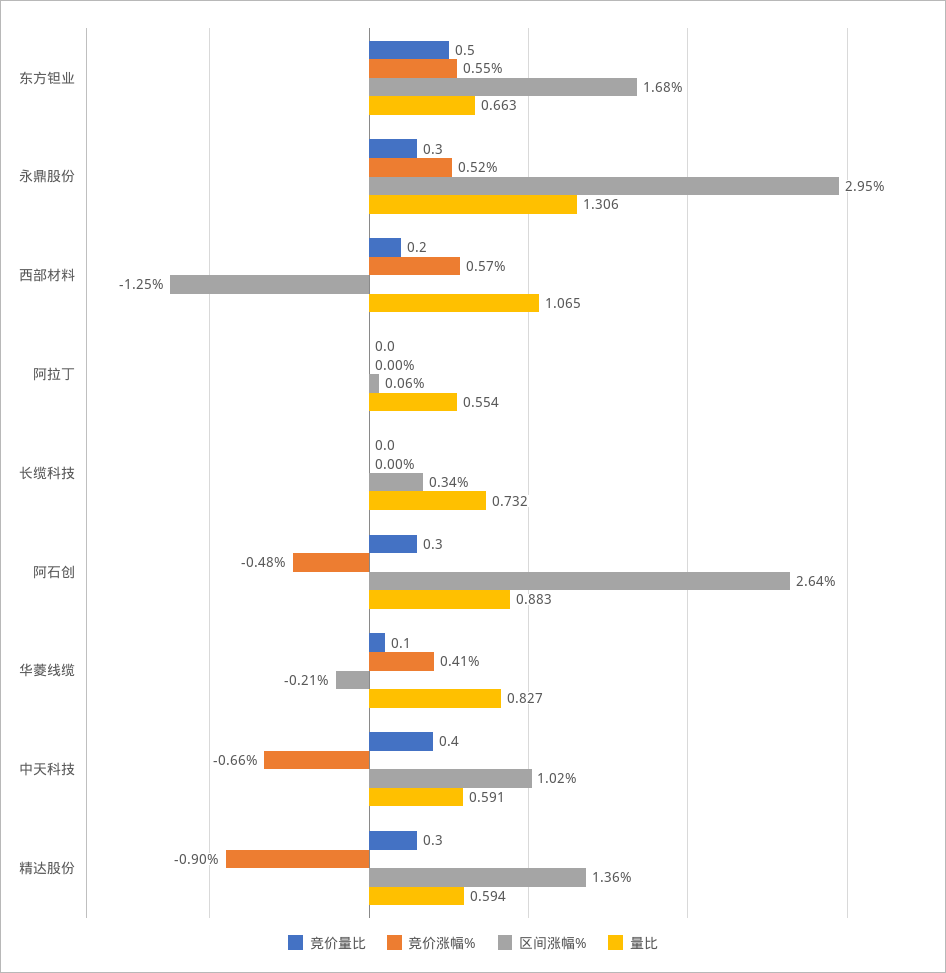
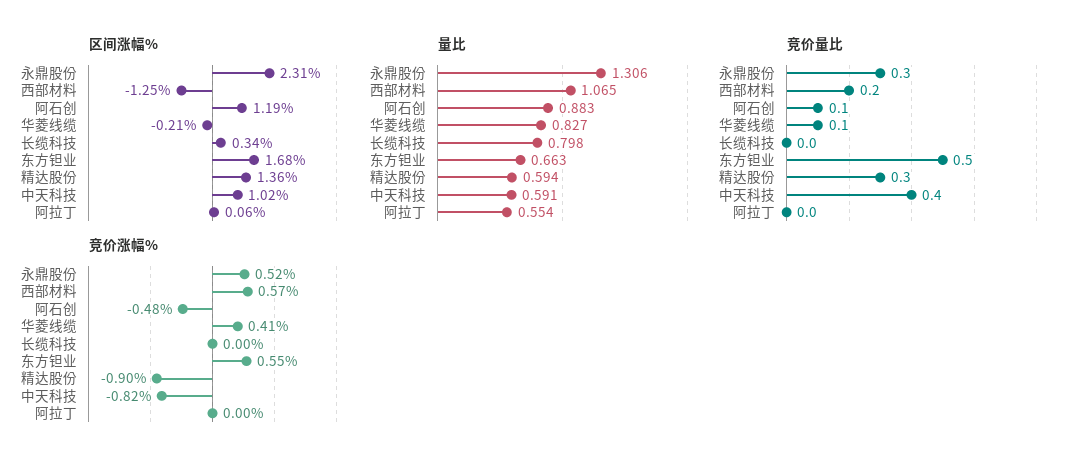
区间涨幅%, 永鼎股份: 2.95 -> 2.31
量比, 长缆科技: 0.732 -> 0.798
竞价量比, 阿石创: 0.3 -> 0.1
区间涨幅%, 阿石创: 2.64 -> 1.19
竞价涨幅%, 中天科技: -0.66 -> -0.82

